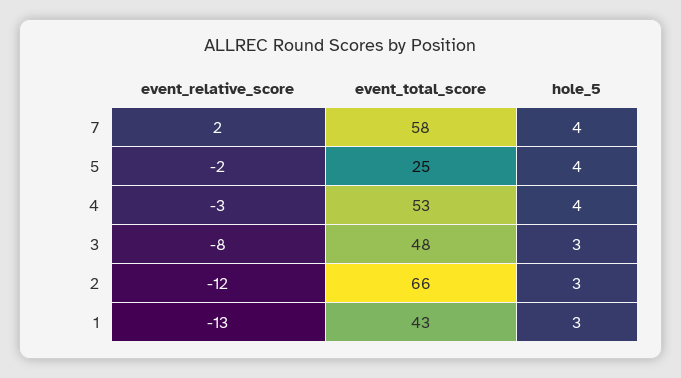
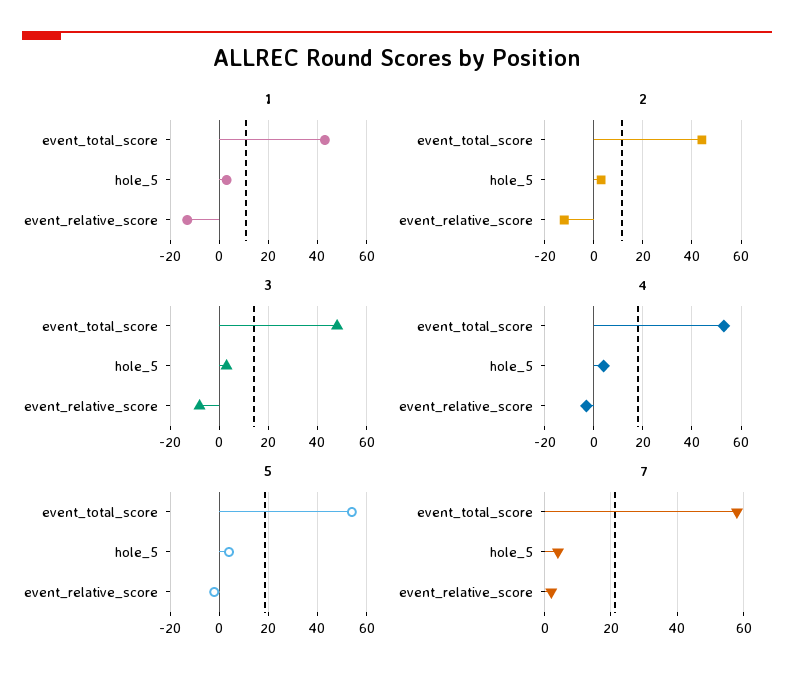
5, event_total_score: 25 -> 55
2, event_total_score: 66 -> 45

